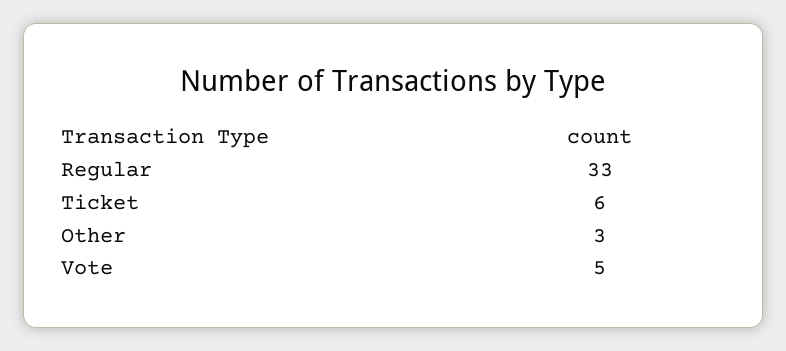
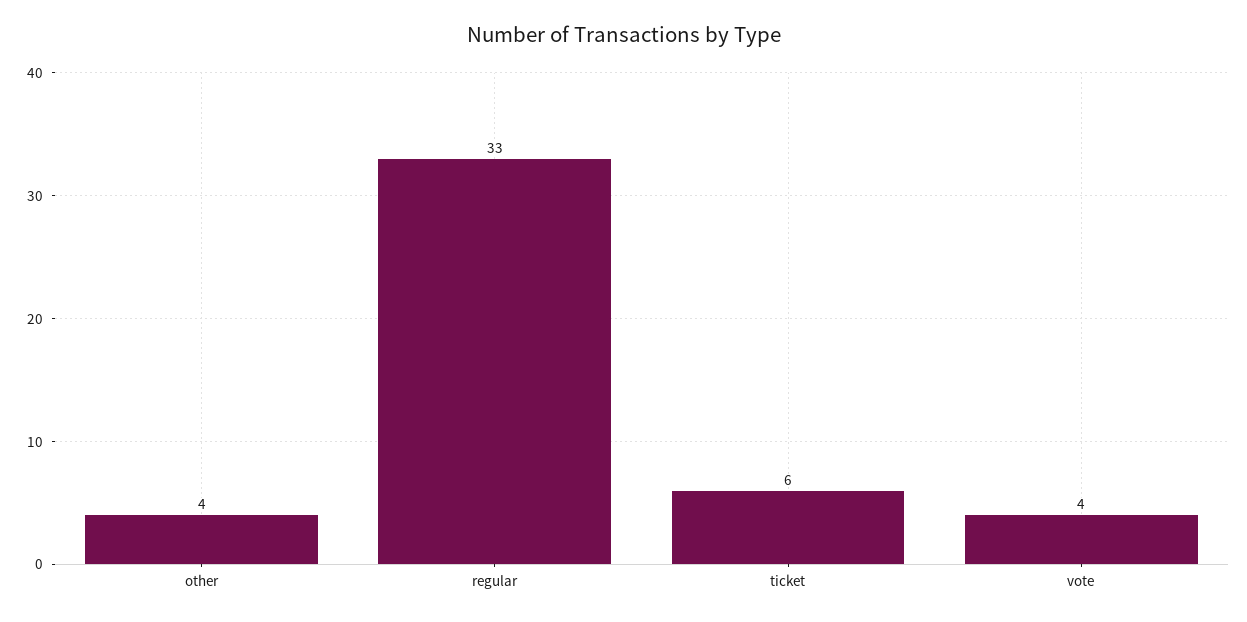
Other: 3 -> 4
Vote: 5 -> 4

